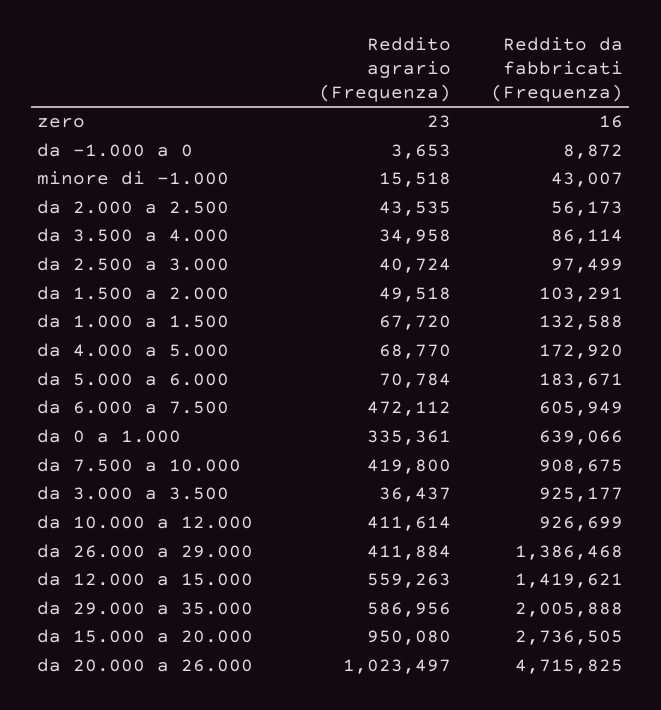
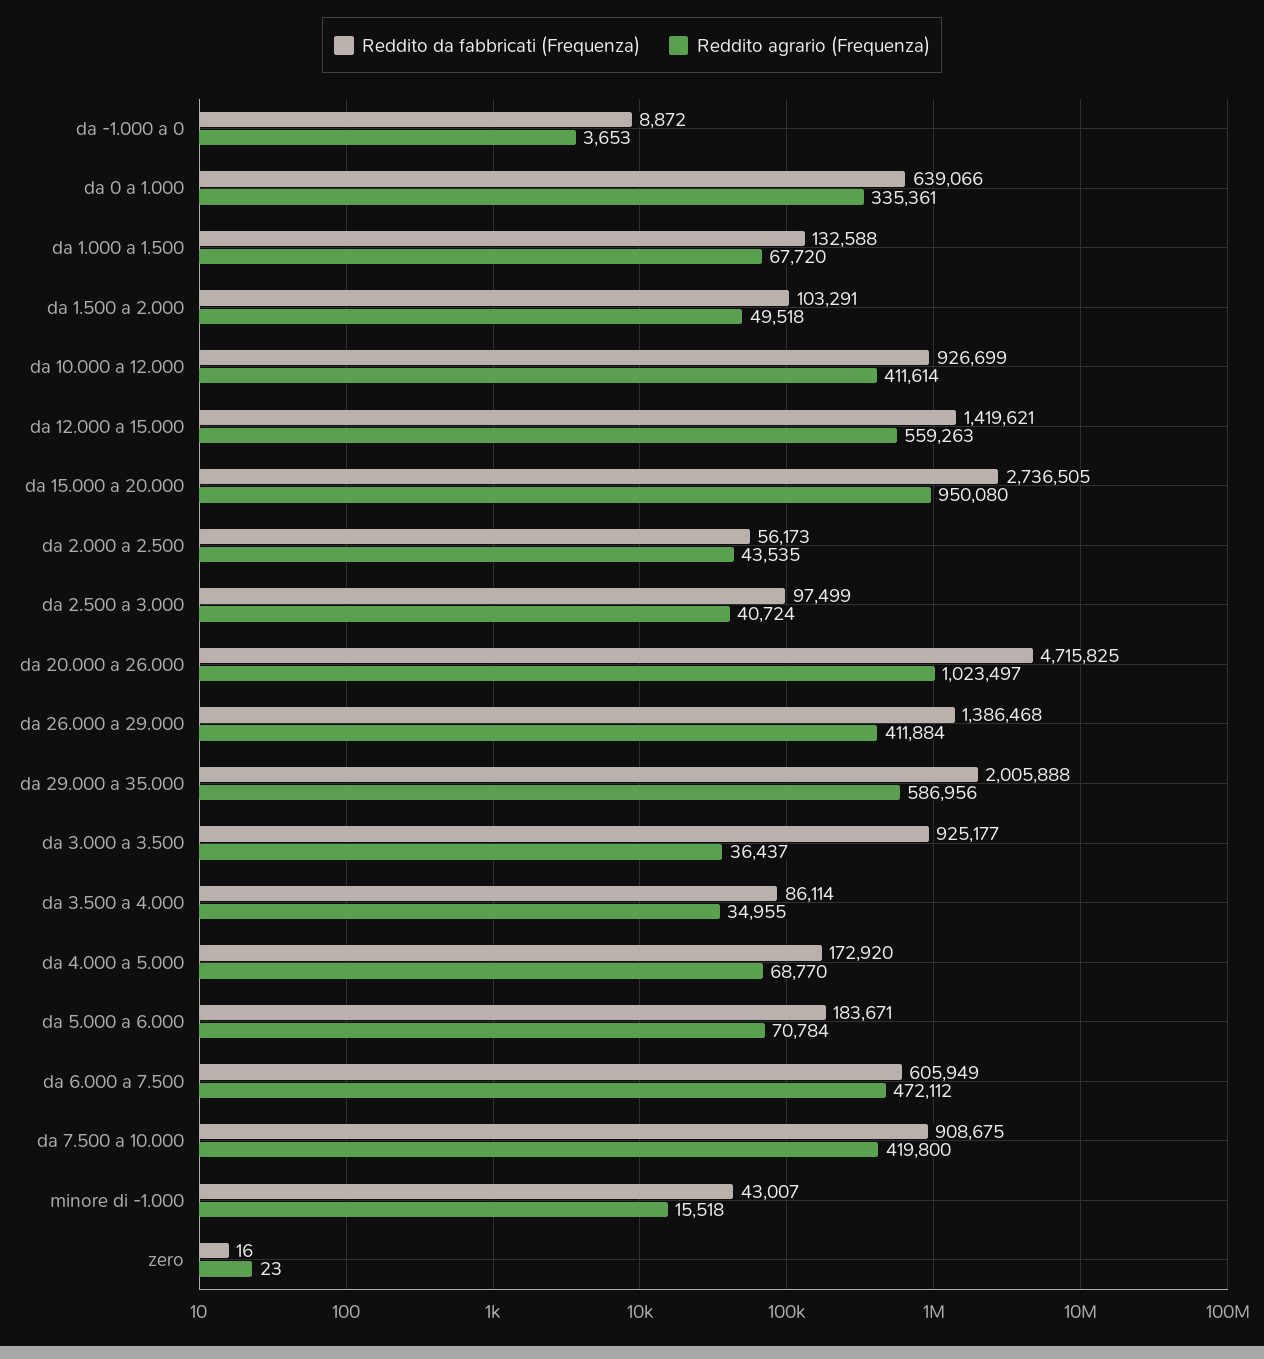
Reddito agrario (Frequenza), da 3.500 a 4.000: 34958 -> 34955

